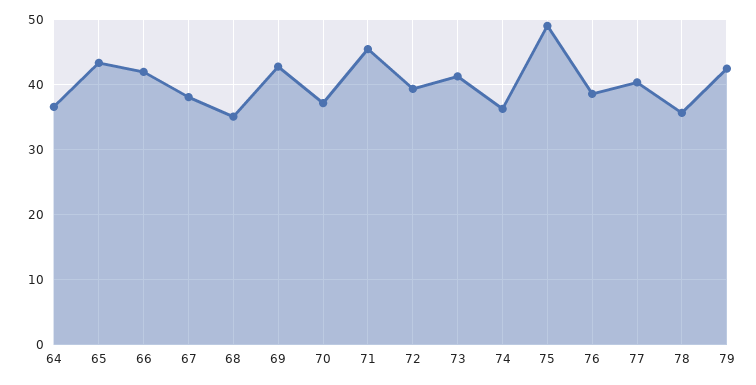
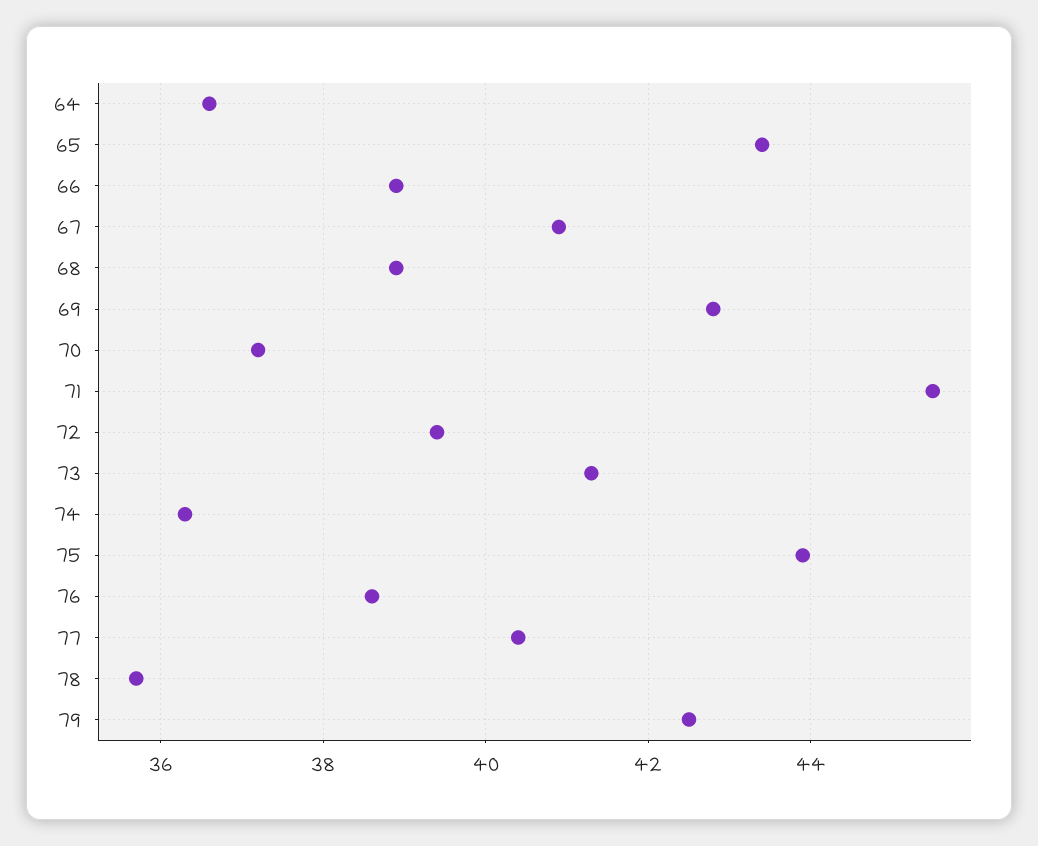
66: 42 -> 39
67: 38 -> 41
68: 35 -> 39
75: 49 -> 44

